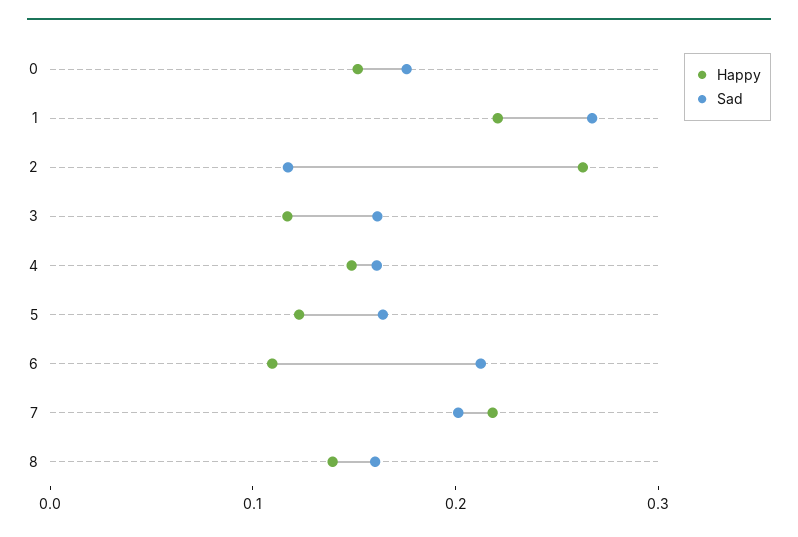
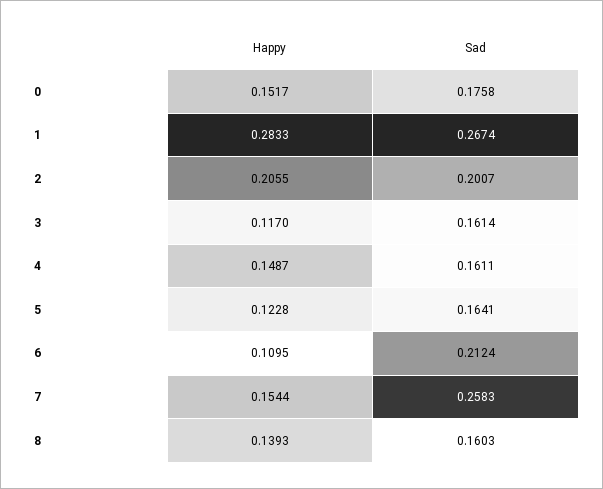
Happy, 1: 0.22 -> 0.2833
Happy, 2: 0.26 -> 0.2055
Sad, 2: 0.12 -> 0.2007
Happy, 7: 0.22 -> 0.1544
Sad, 7: 0.2 -> 0.2583

